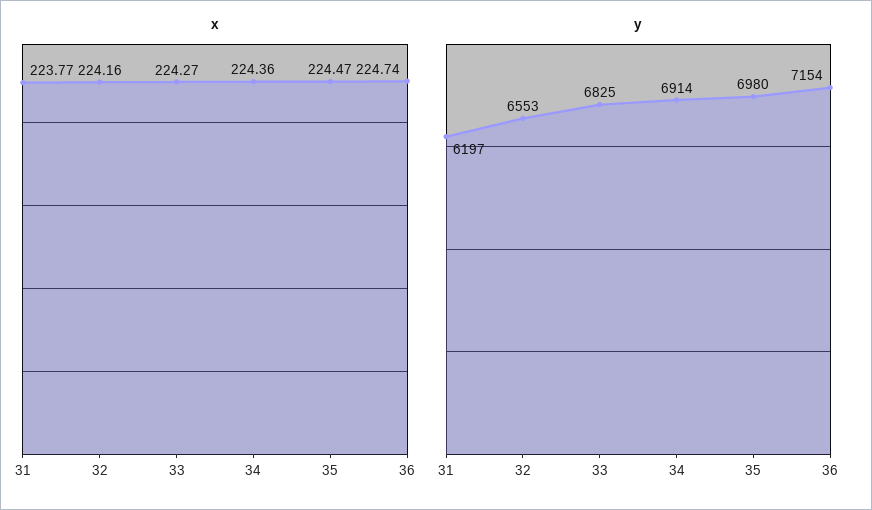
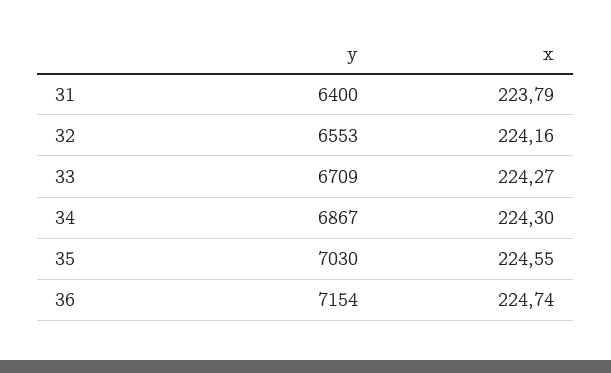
x, 31: 223.77 -> 223.79
x, 34: 224.36 -> 224.3
x, 35: 224.47 -> 224.55
y, 31: 6197 -> 6400
y, 33: 6825 -> 6709
y, 34: 6914 -> 6867
y, 35: 6980 -> 7030

